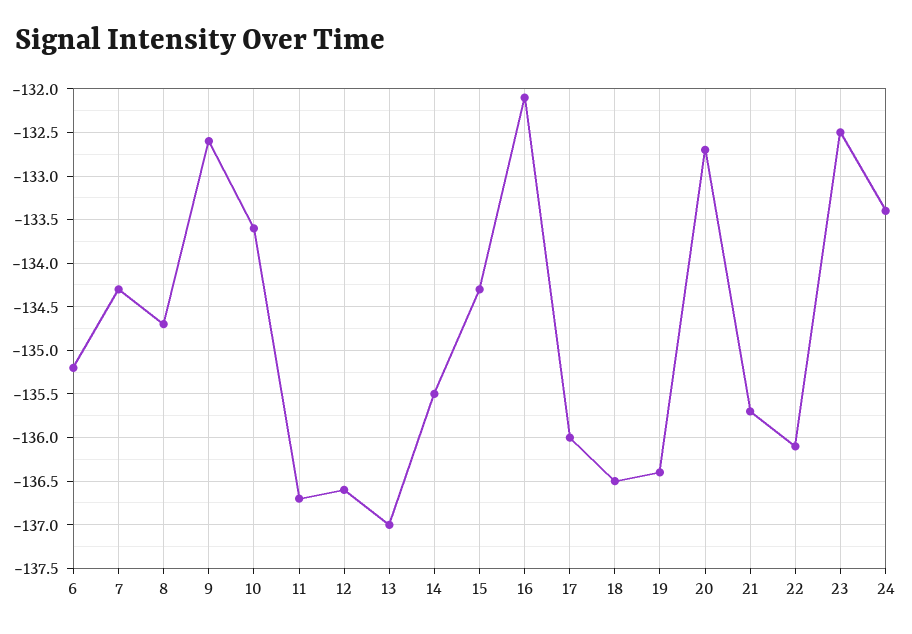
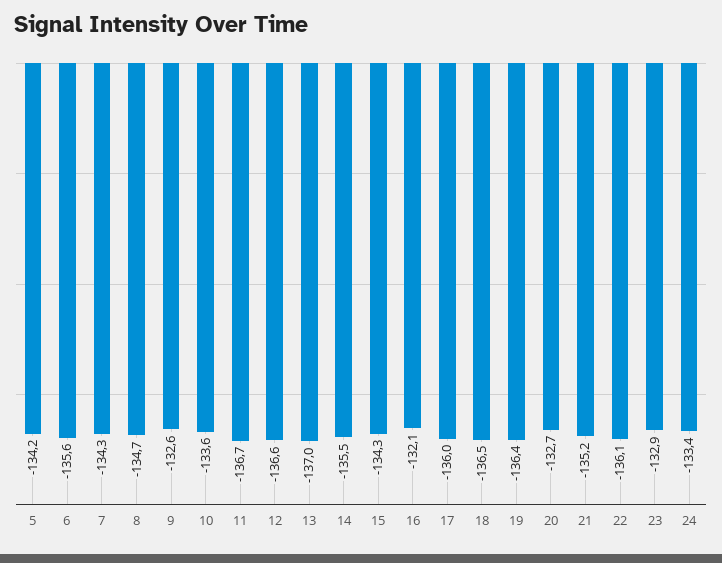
6: -135.2 -> -135.6
21: -135.7 -> -135.2
23: -132.5 -> -132.9
5: none -> -134.2

